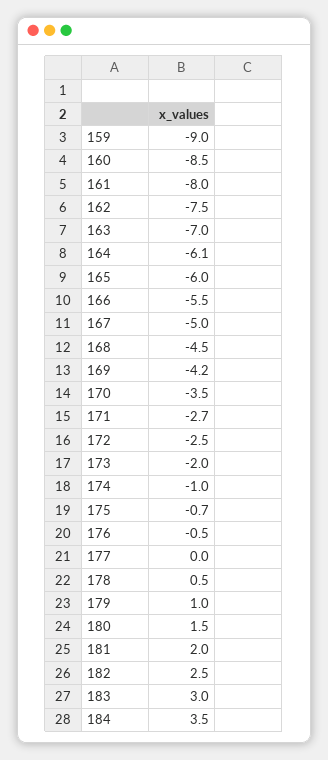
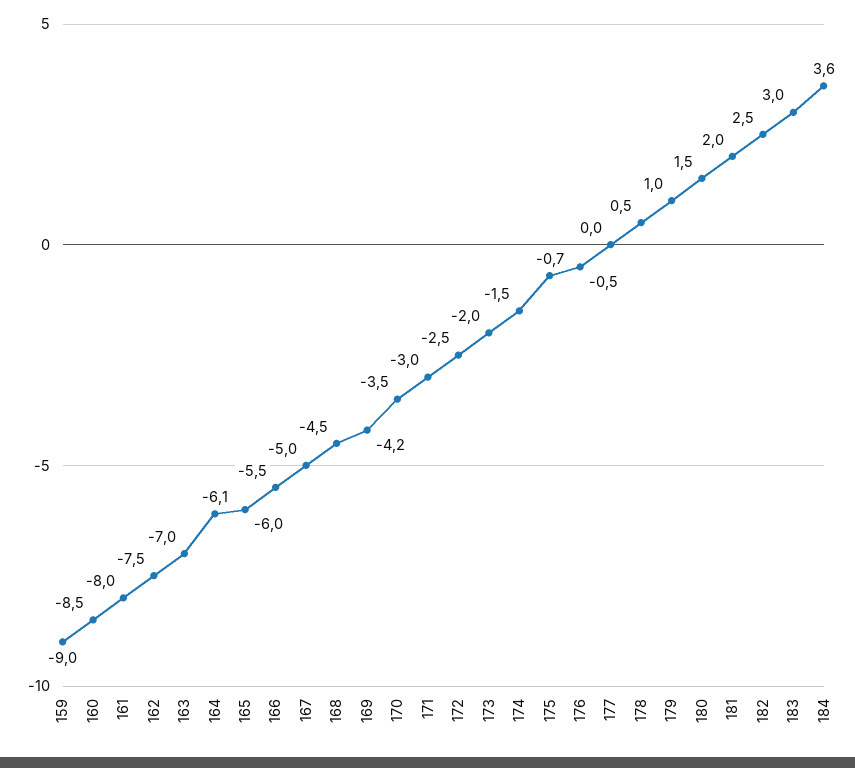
171: -2.7 -> -3
174: -1 -> -1.5
184: 3.5 -> 3.6

